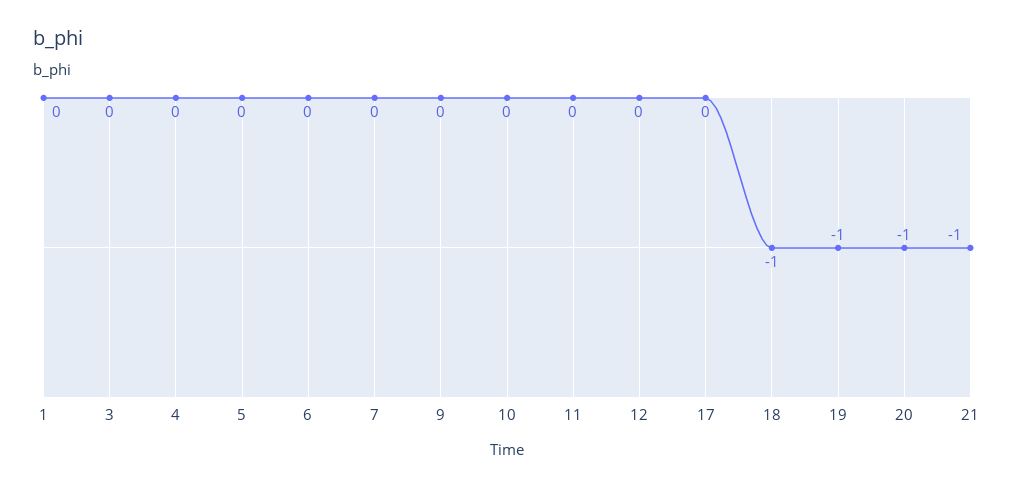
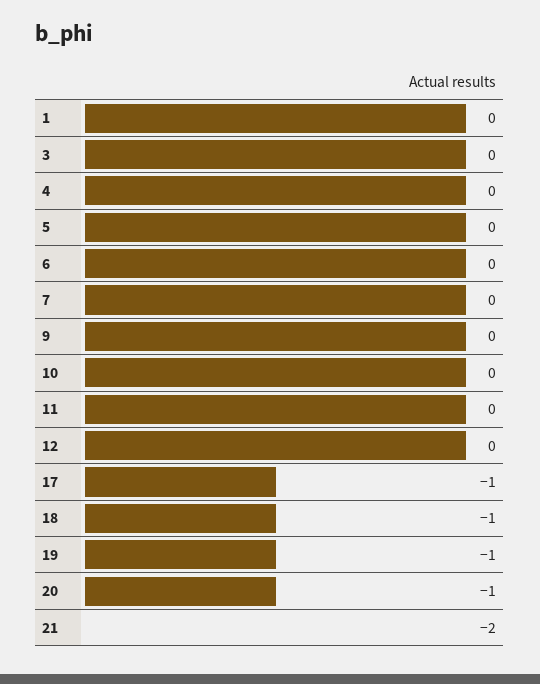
17: 0 -> -1
21: -1 -> -2

